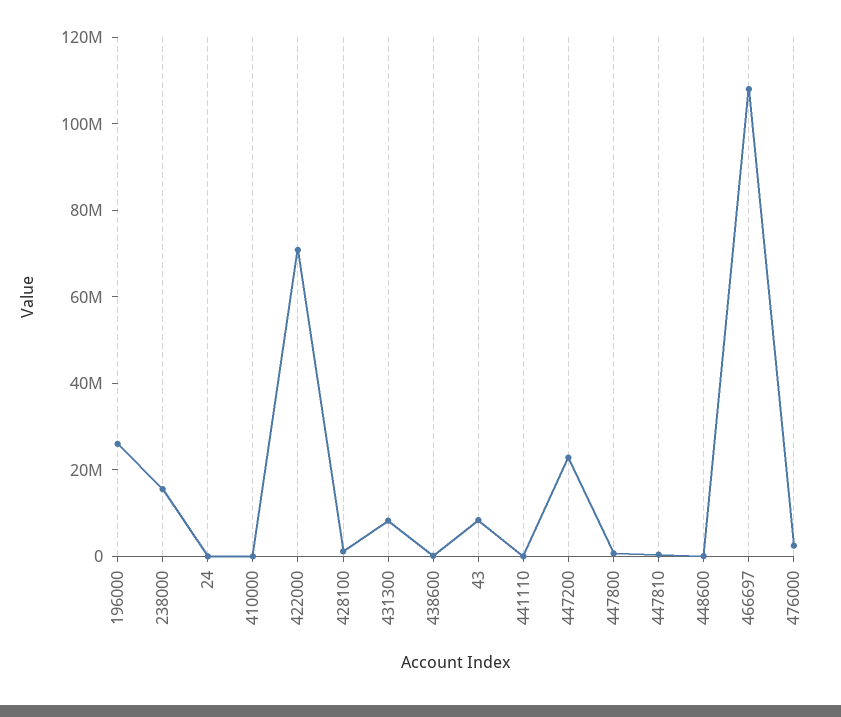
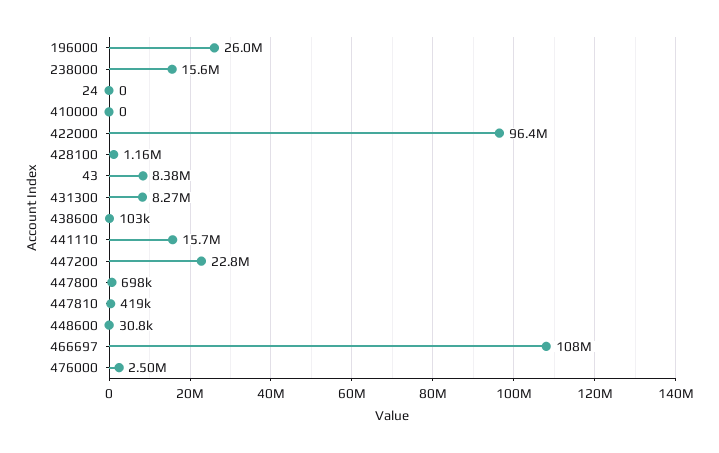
422000: 70000000 -> 96400000
441110: 0 -> 15700000

